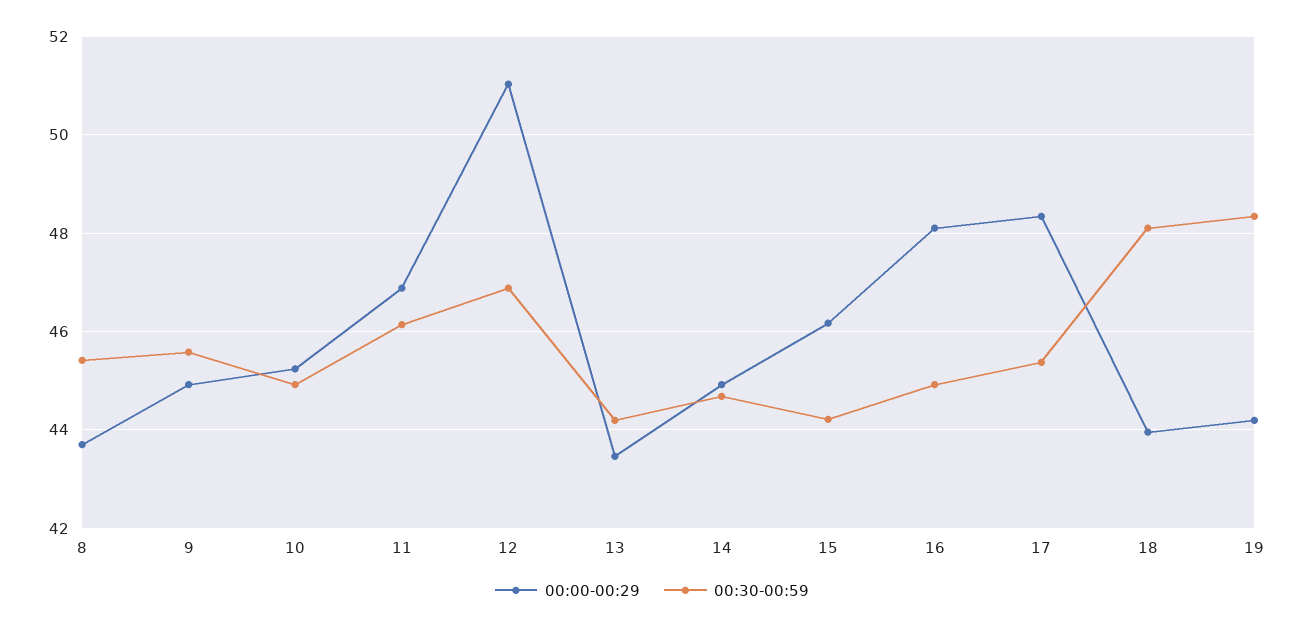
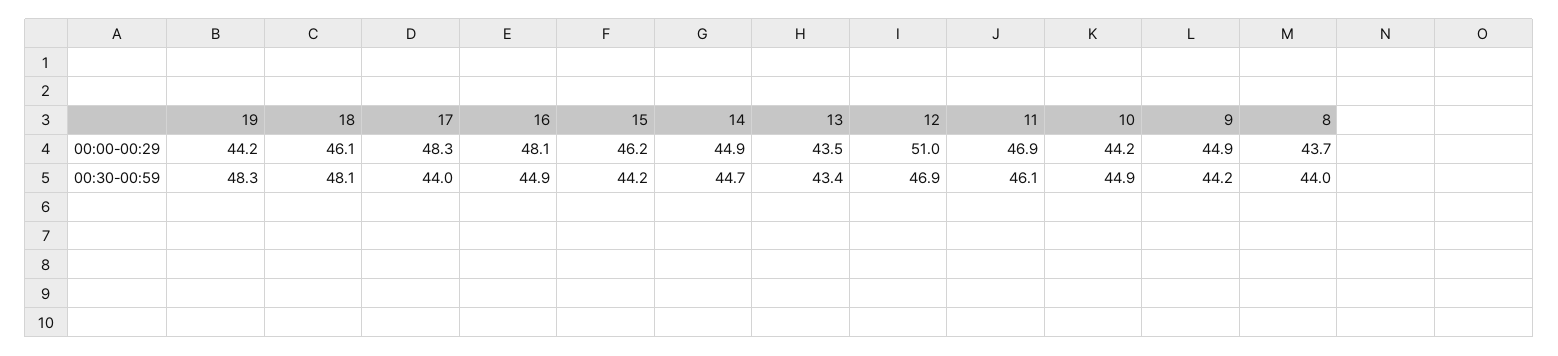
00:30-00:59, 8: 45.4 -> 44
00:30-00:59, 9: 45.6 -> 44.2
00:00-00:29, 10: 45.2 -> 44.2
00:30-00:59, 13: 44.2 -> 43.4
00:30-00:59, 17: 45.4 -> 44
00:00-00:29, 18: 44 -> 46.1

